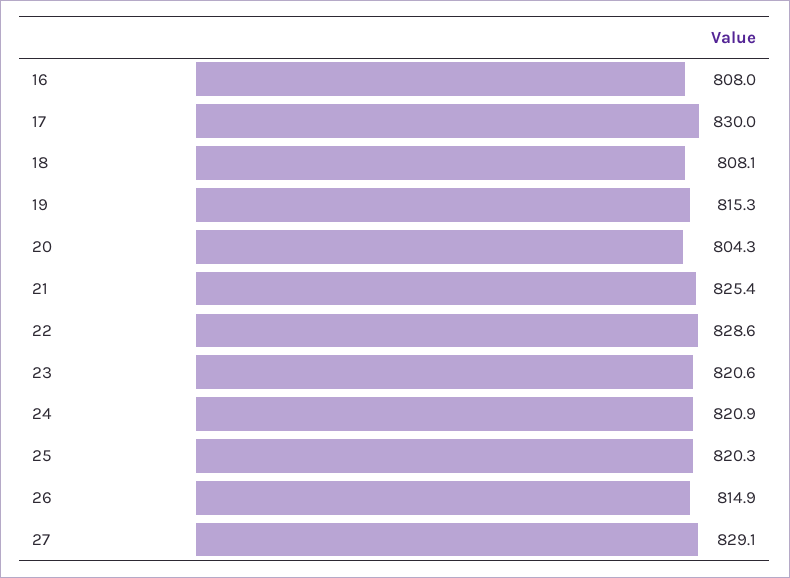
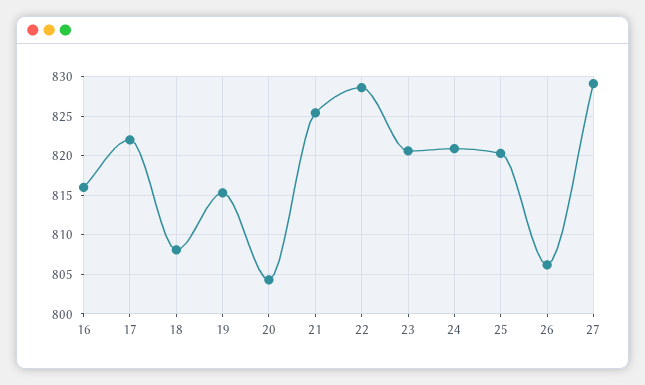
16: 808 -> 816
17: 830 -> 822
26: 814.9 -> 806

